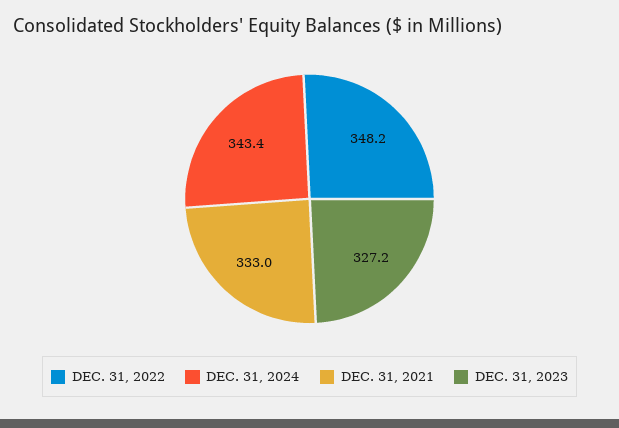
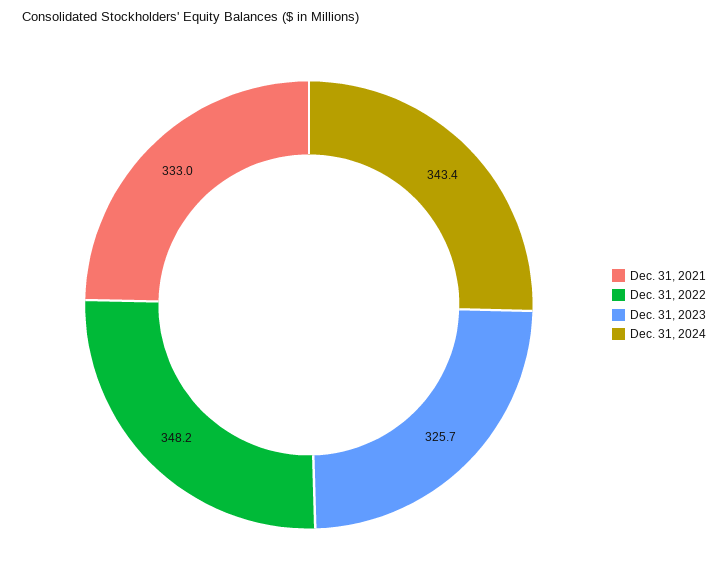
DEC. 31, 2023: 327.2 -> 325.7

